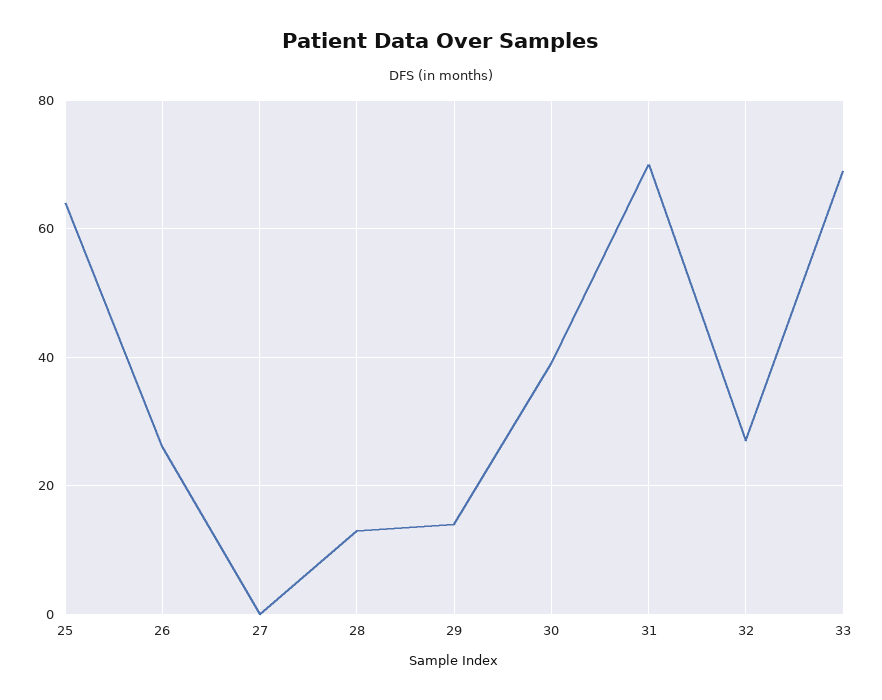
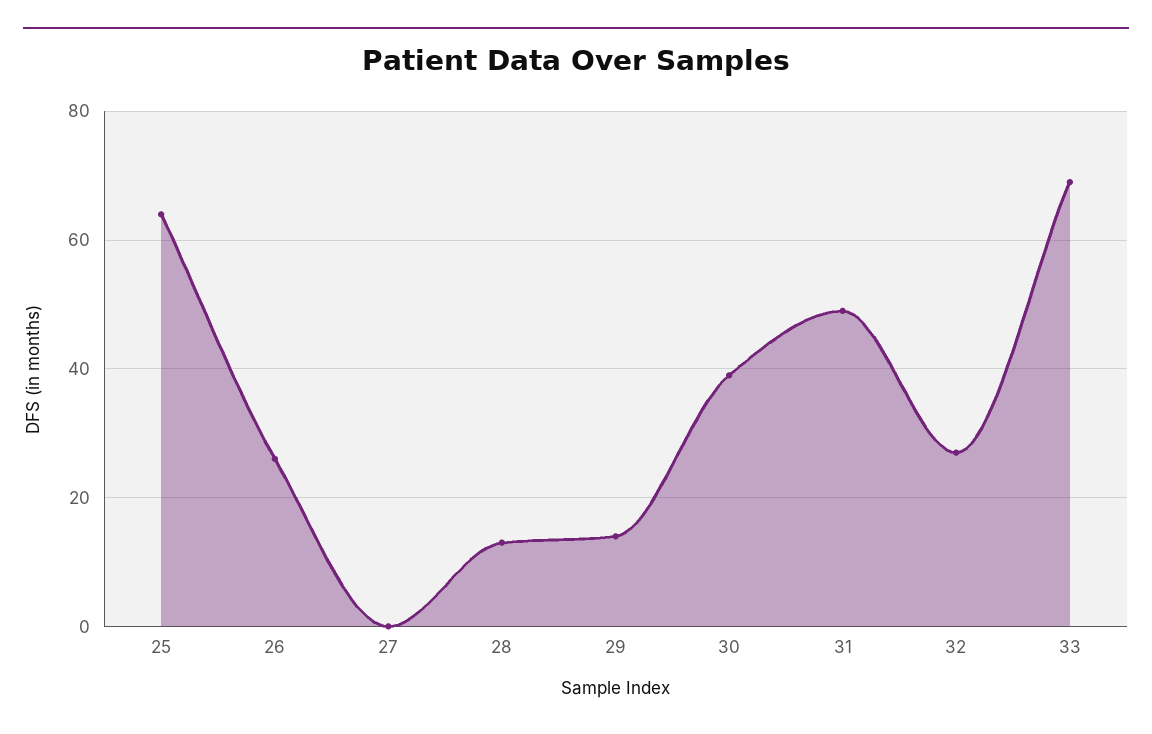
31: 70 -> 50

